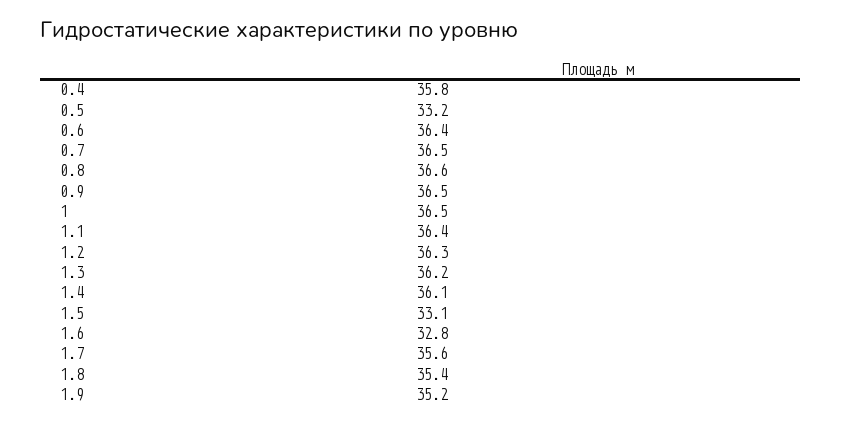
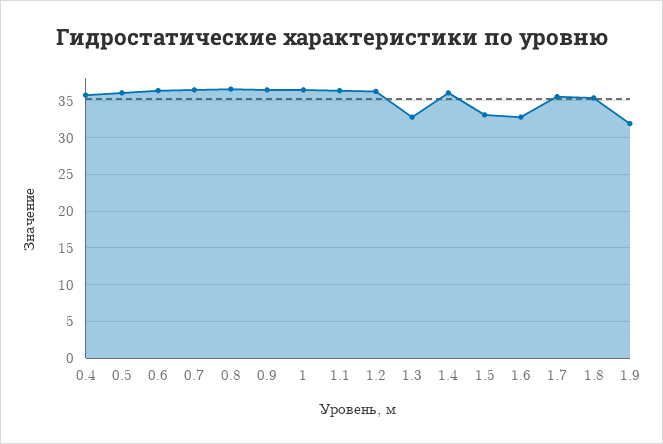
0.5: 33.2 -> 36
1.3: 36.2 -> 33
1.9: 35.2 -> 32

